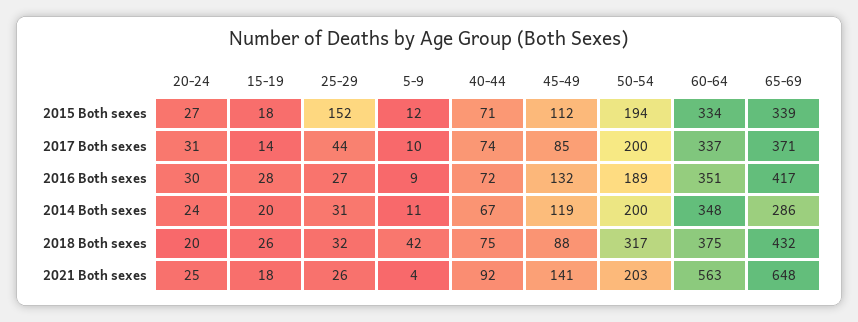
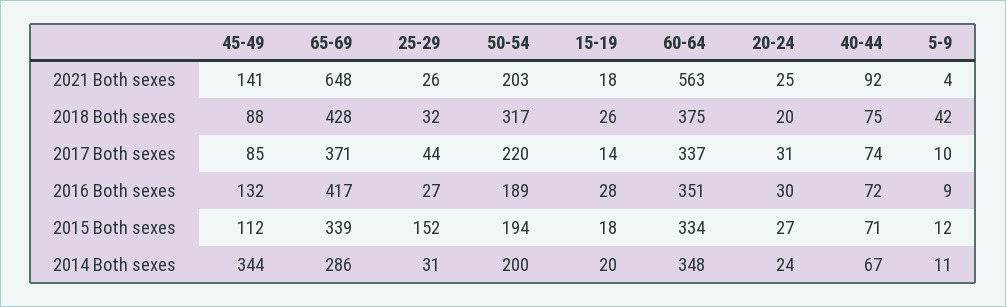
50-54, 2017 Both sexes: 200 -> 220
45-49, 2014 Both sexes: 119 -> 344
65-69, 2018 Both sexes: 432 -> 428

